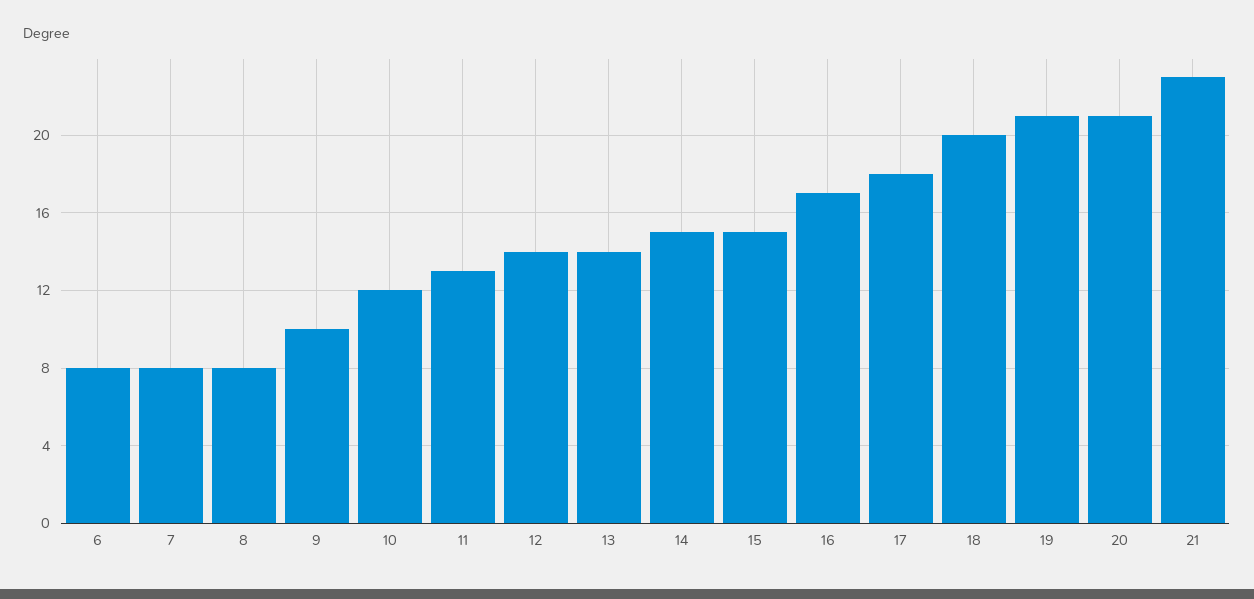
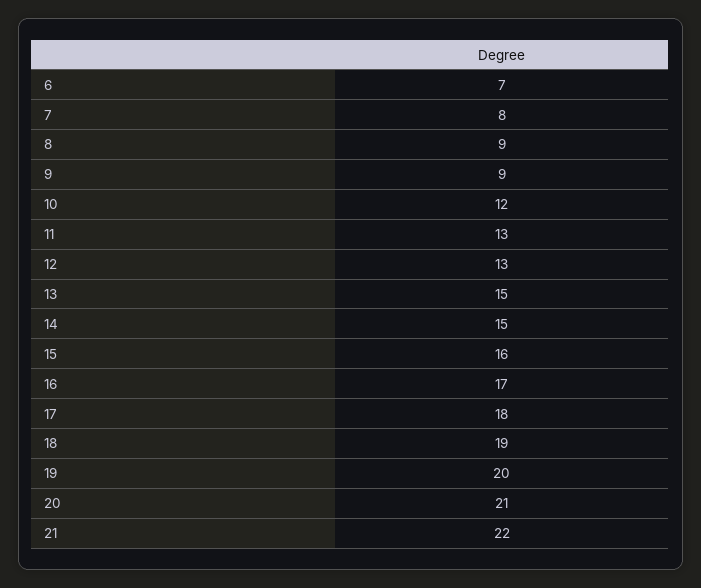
6: 8 -> 7
8: 8 -> 9
9: 10 -> 9
12: 14 -> 13
13: 14 -> 15
15: 15 -> 16
18: 20 -> 19
19: 21 -> 20
21: 23 -> 22

